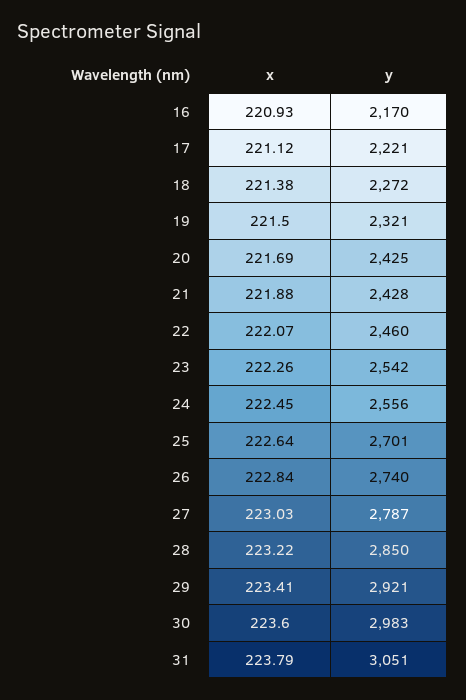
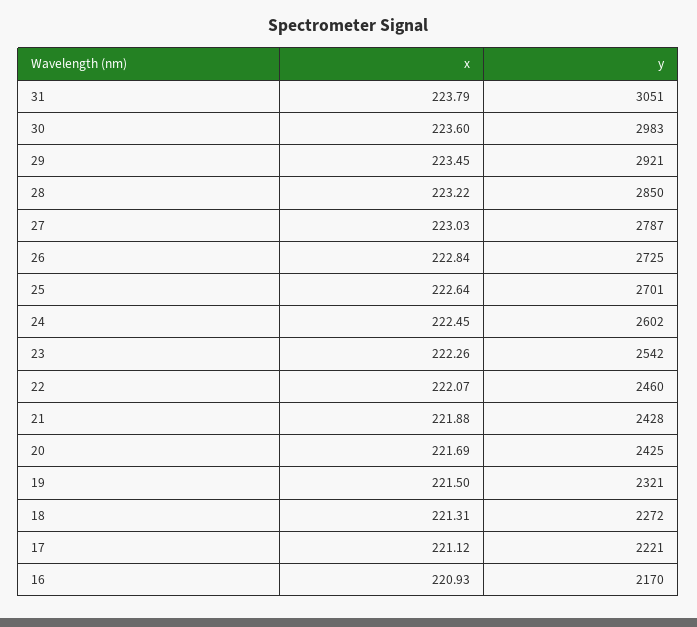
x, 18: 221.38 -> 221.31
y, 24: 2556 -> 2602
y, 26: 2740 -> 2725
x, 29: 223.41 -> 223.45

